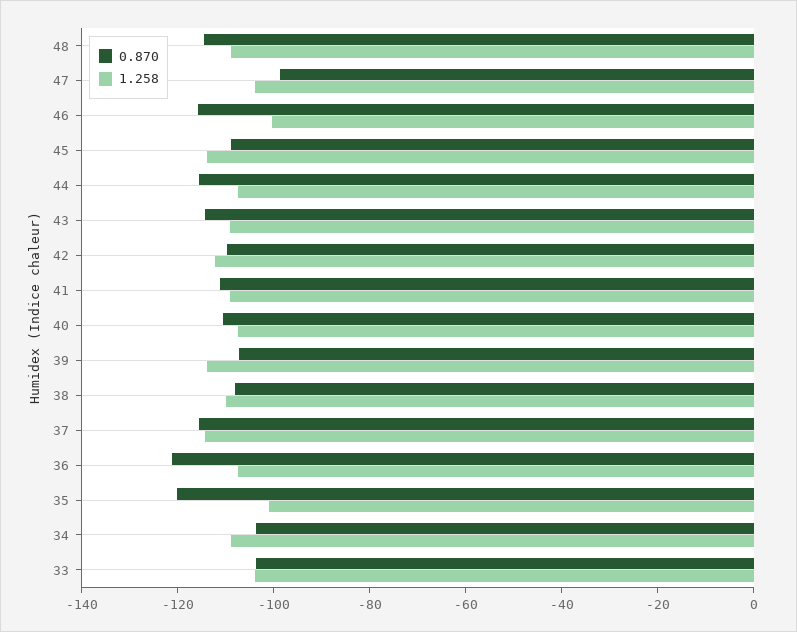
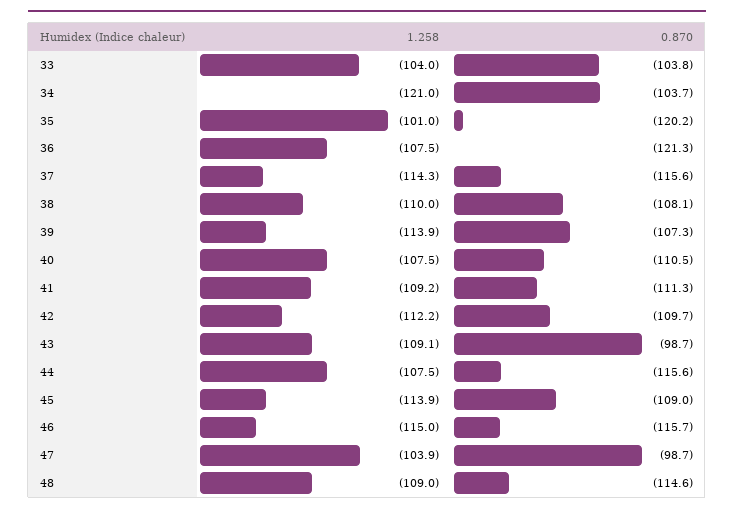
1.258, 46: -100 -> -115
0.870, 43: -115 -> -98.7
1.258, 34: -110 -> -121

